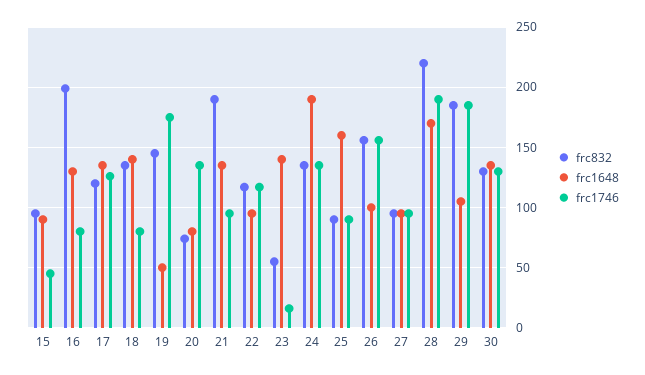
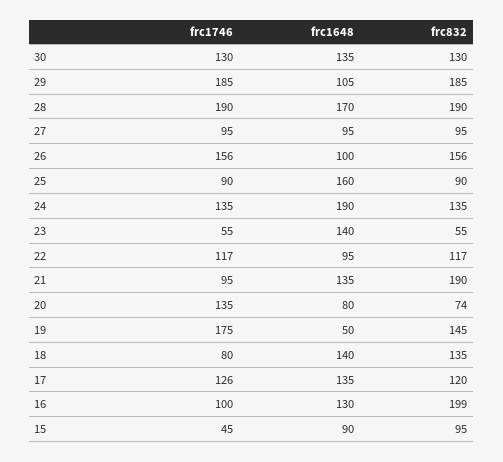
frc1746, 16: 80 -> 100
frc1746, 23: 15 -> 55
frc832, 28: 220 -> 190

